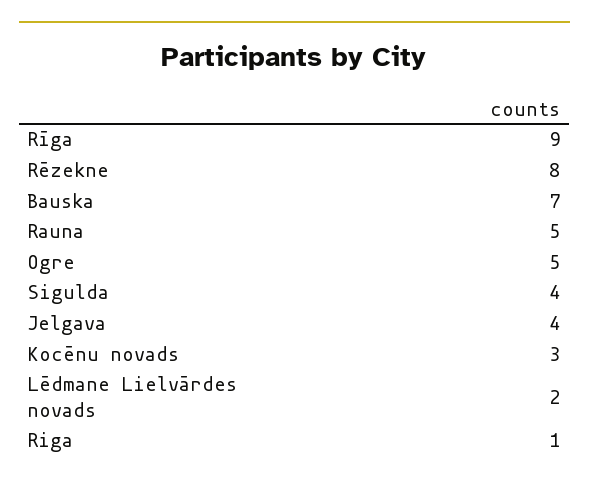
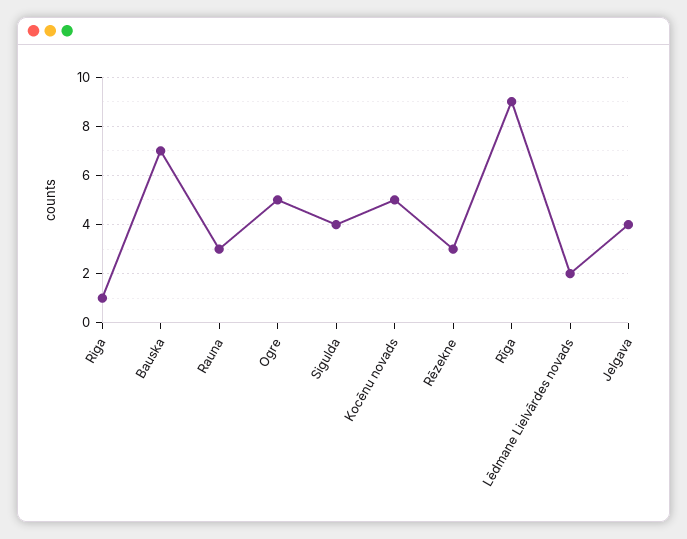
Rēzekne: 8 -> 3
Rauna: 5 -> 3
Kocēnu novads: 3 -> 5

